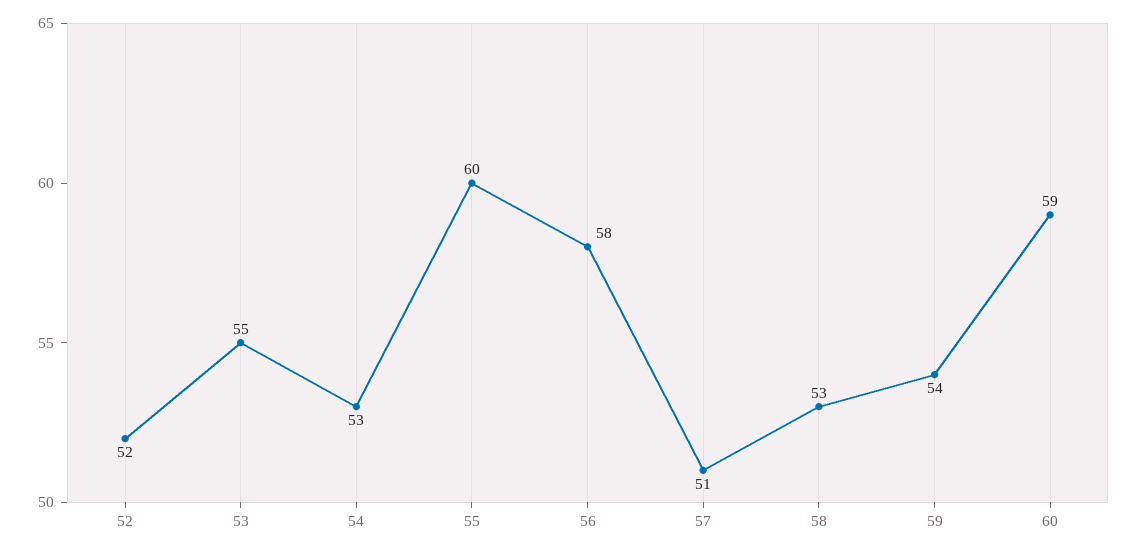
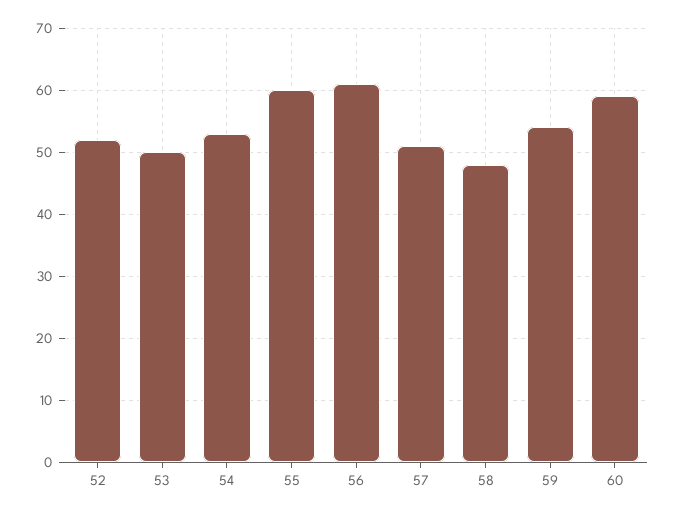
53: 55 -> 50
56: 58 -> 61
58: 53 -> 48

